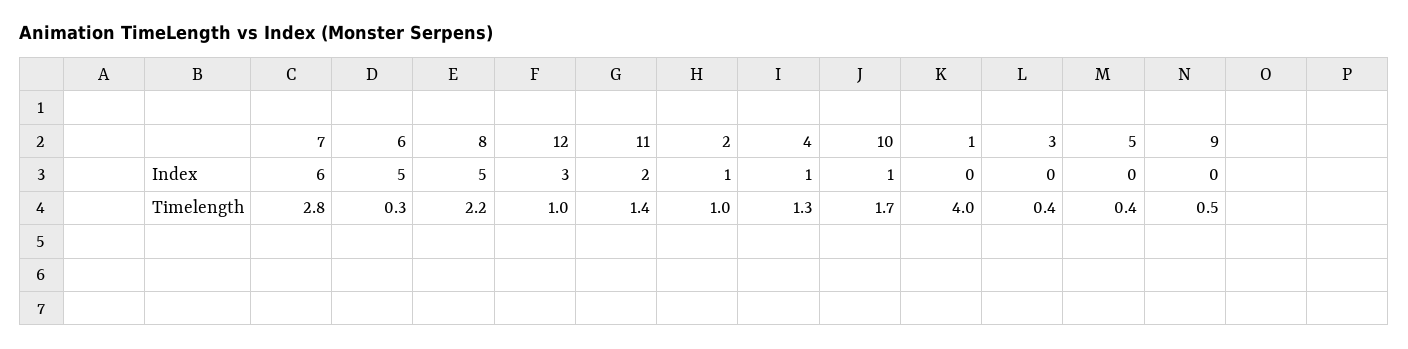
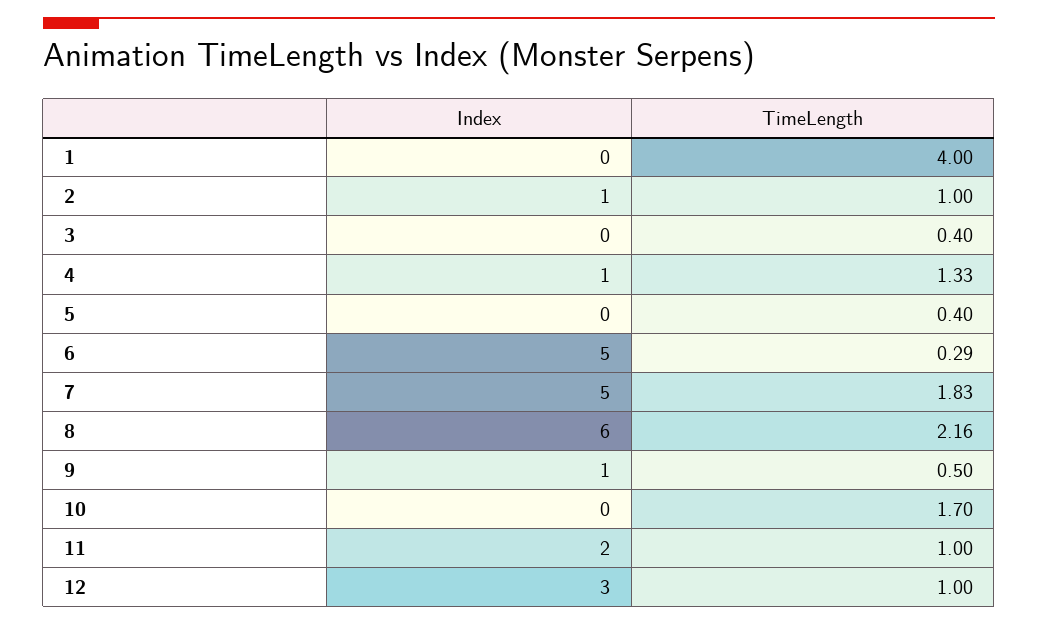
7, Index: 6 -> 5
8, Index: 5 -> 6
10, Index: 1 -> 0
9, Index: 0 -> 1
7, Timelength: 2.8 -> 1.83
11, Timelength: 1.4 -> 1

